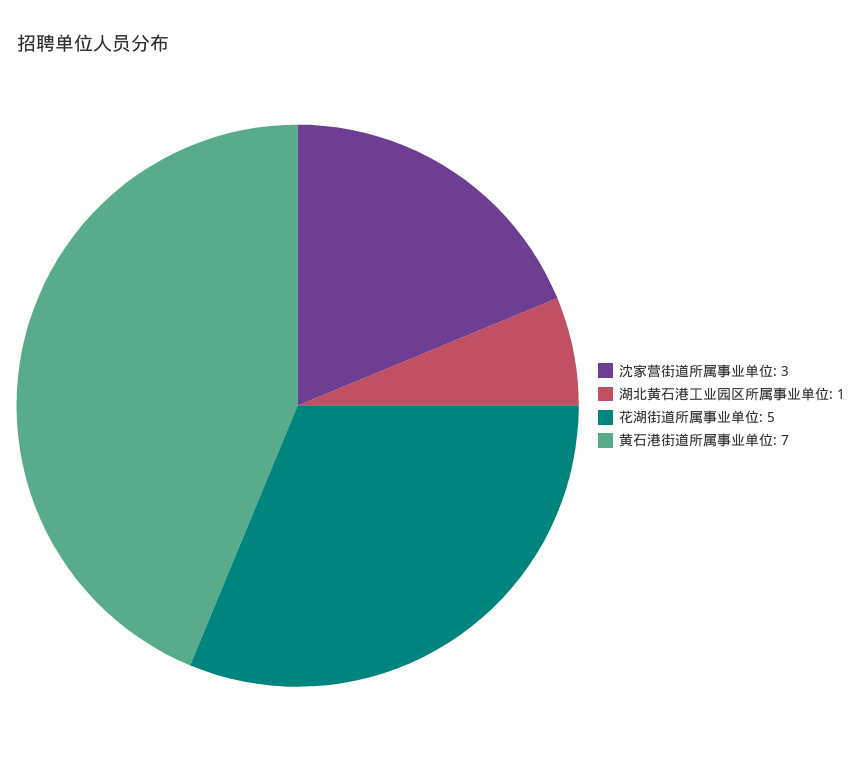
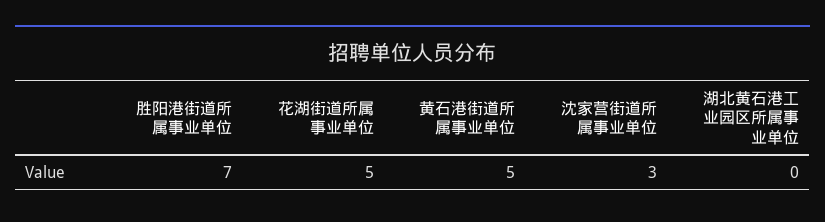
湖北黄石港工业园区所属事业单位: 1 -> 0
黄石港街道所属事业单位: 7 -> 5
胜阳港街道所属事业单位: none -> 7

